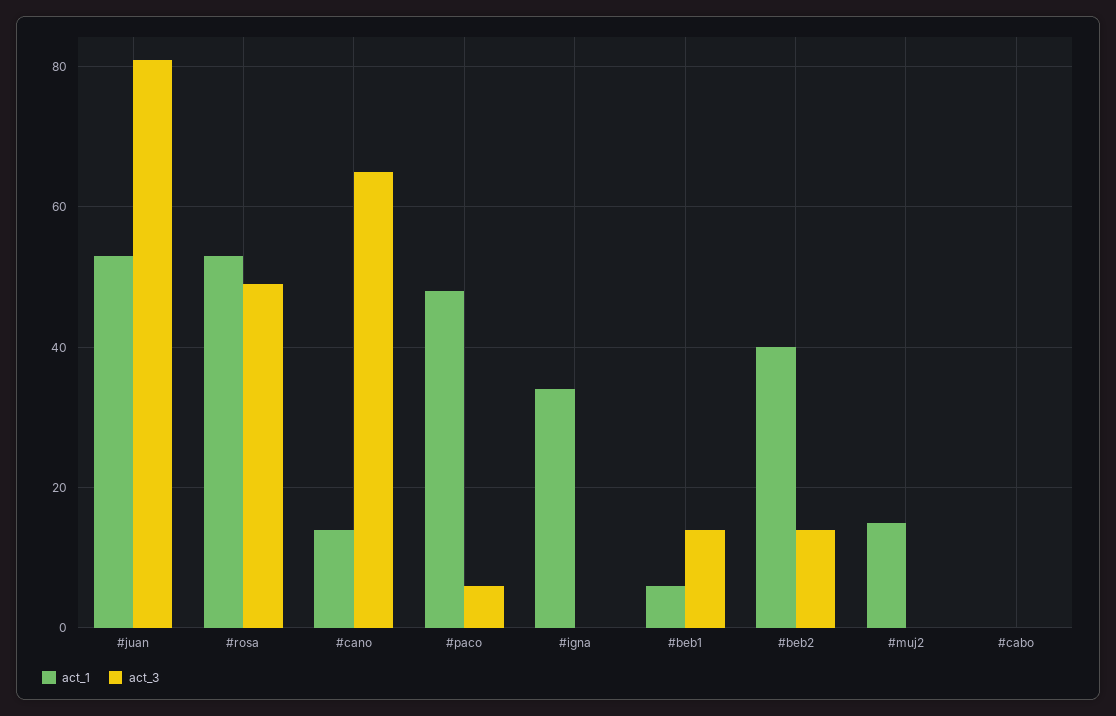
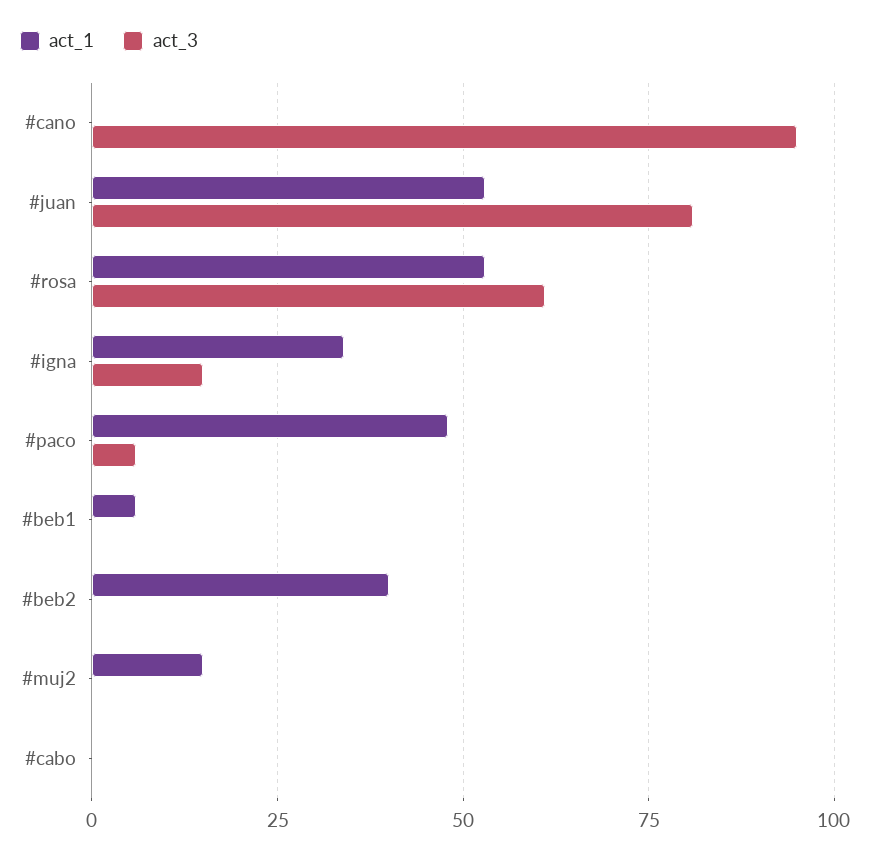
act_3, #rosa: 50 -> 60
act_1, #cano: 15 -> 0
act_3, #cano: 65 -> 95
act_3, #igna: 0 -> 15
act_3, #beb1: 15 -> 0
act_3, #beb2: 15 -> 0

